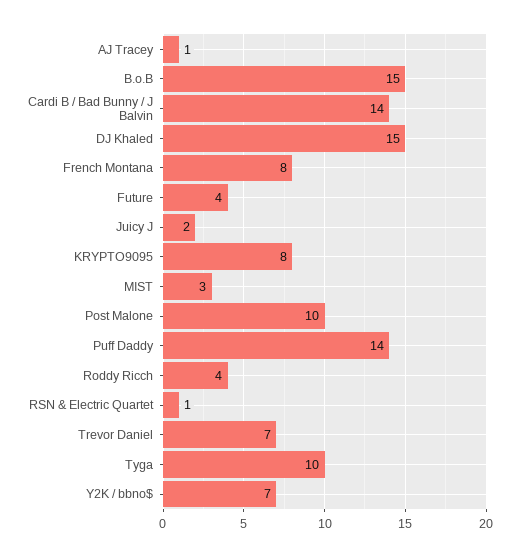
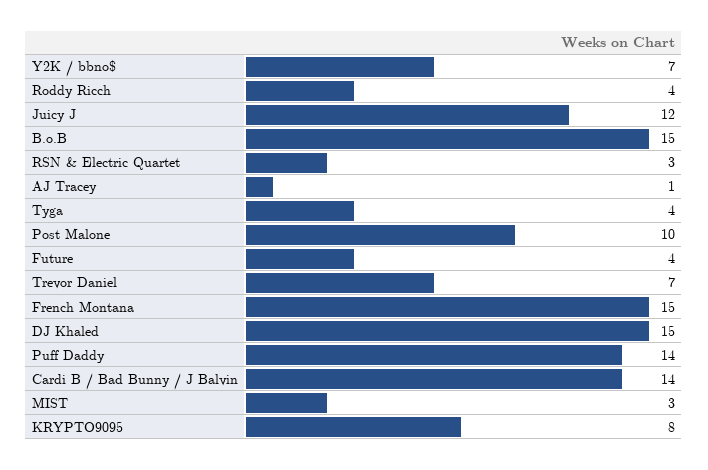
French Montana: 8 -> 15
Juicy J: 2 -> 12
RSN & Electric Quartet: 1 -> 3
Tyga: 10 -> 4

